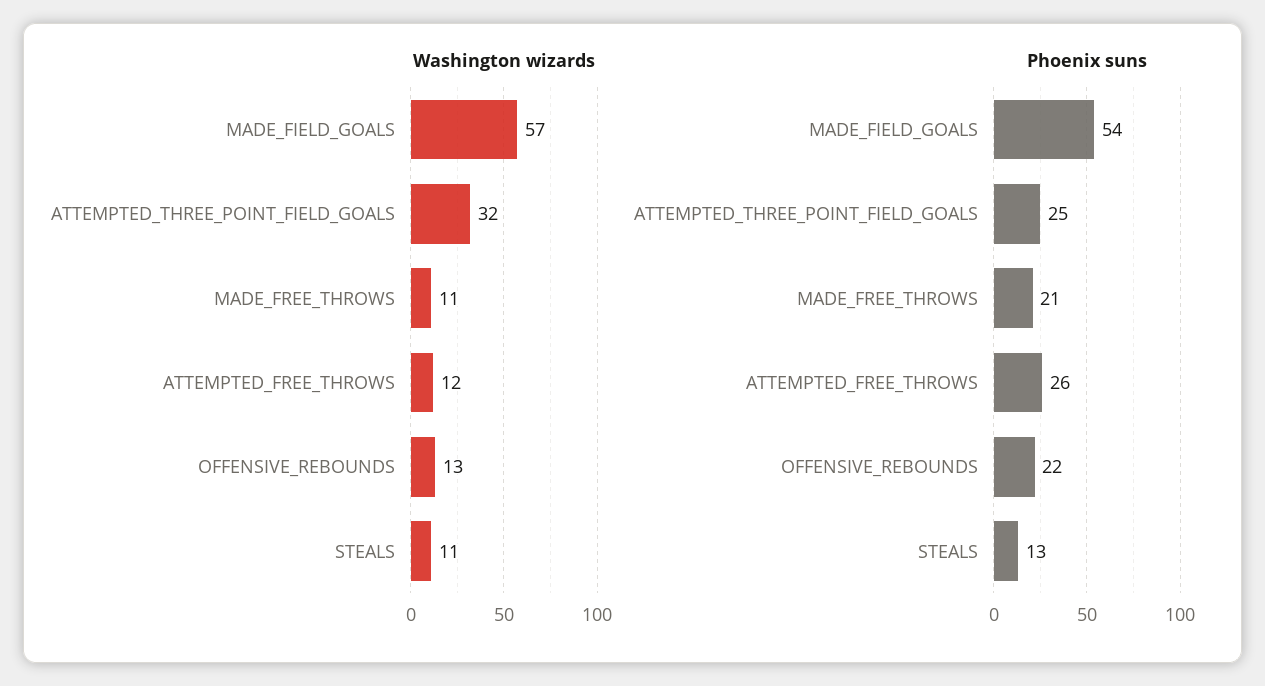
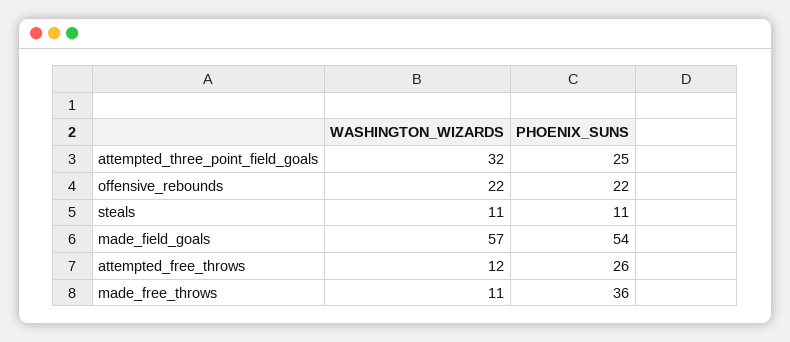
Washington wizards, OFFENSIVE_REBOUNDS: 13 -> 22
Phoenix suns, MADE_FREE_THROWS: 21 -> 36
Phoenix suns, STEALS: 13 -> 11

